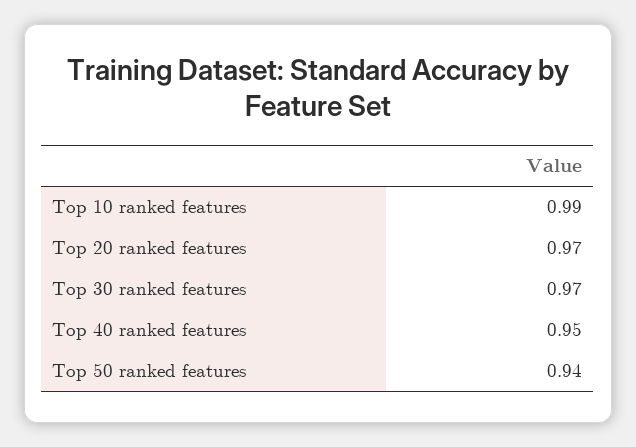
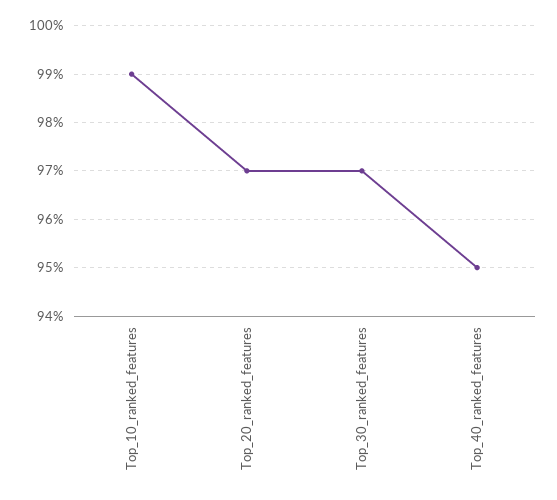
Top 50 ranked features: 0.94 -> none

